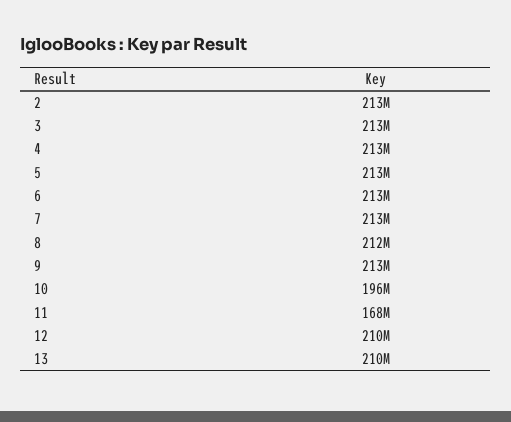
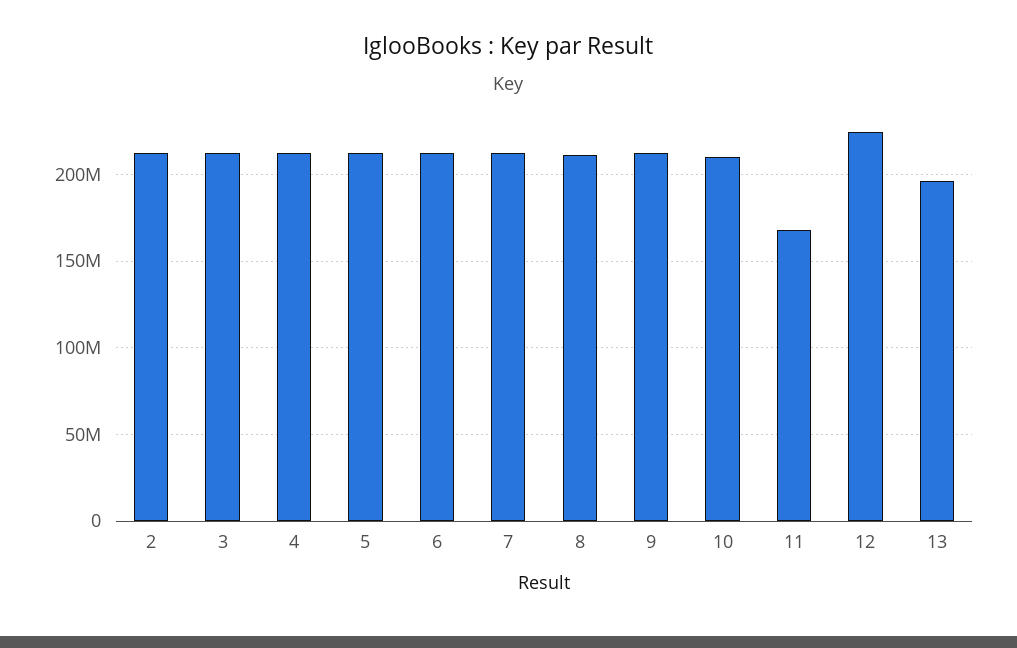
10: 196000000 -> 210000000
12: 210000000 -> 225000000
13: 210000000 -> 195000000

